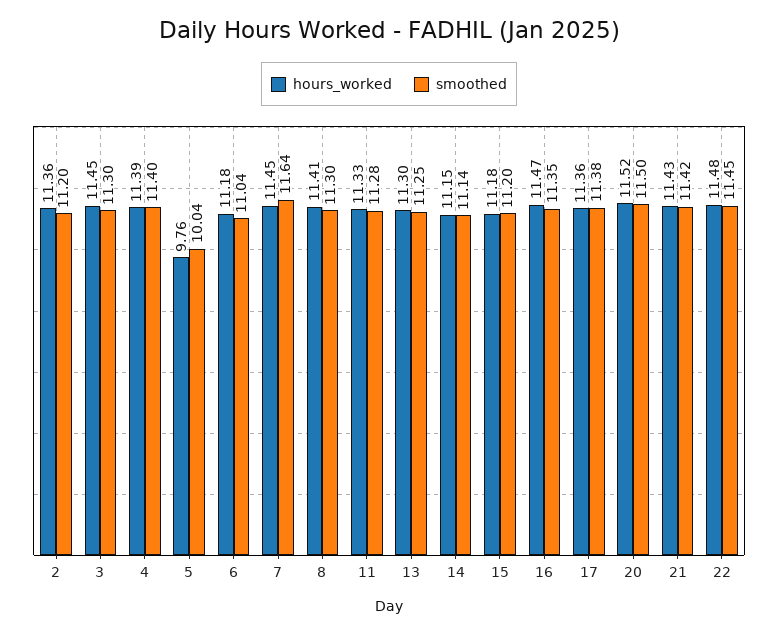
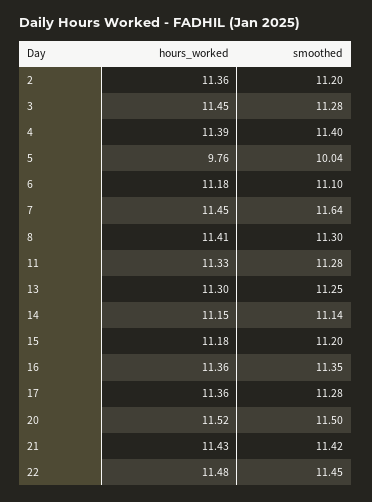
smoothed, 3: 11.3 -> 11.28
smoothed, 6: 11.04 -> 11.1
hours_worked, 16: 11.47 -> 11.36
smoothed, 17: 11.38 -> 11.28

